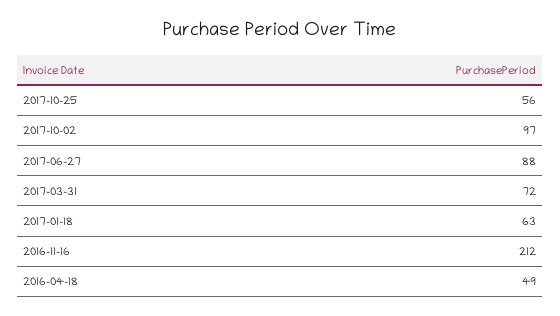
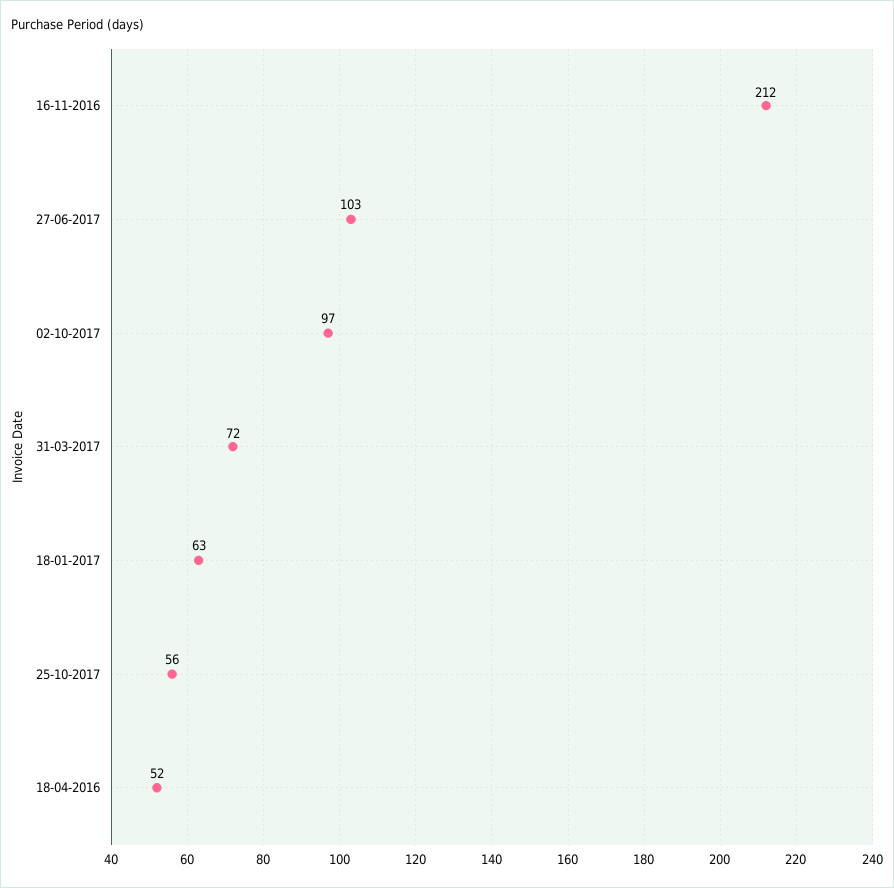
2017-06-27: 88 -> 103
2016-04-18: 49 -> 52

